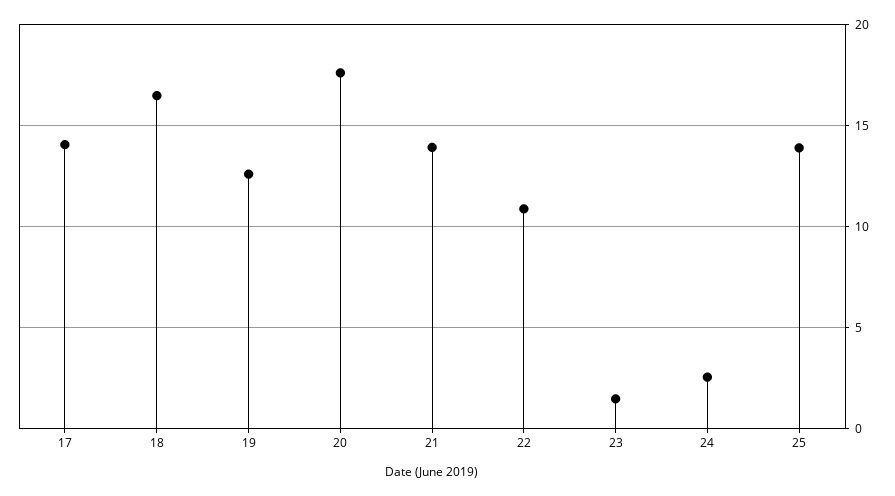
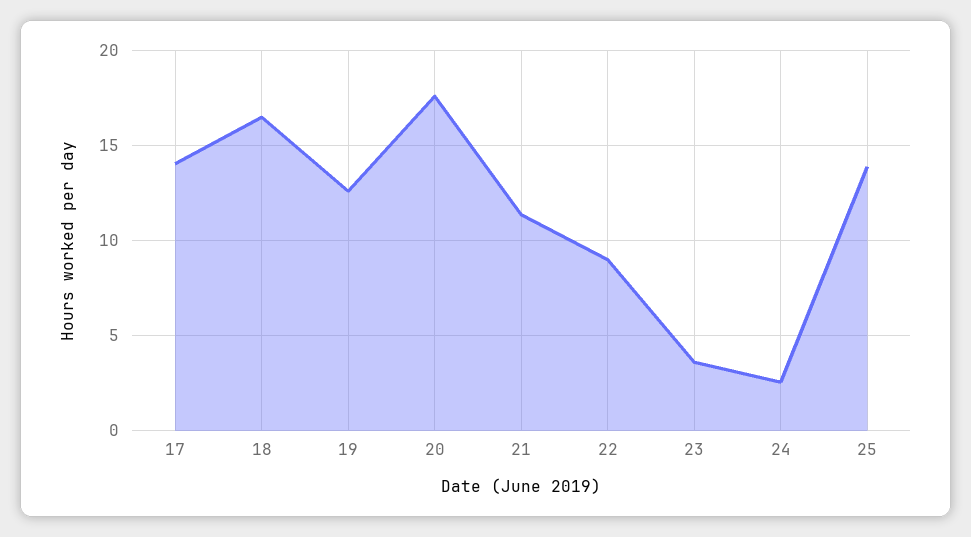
21: 14 -> 11.5
22: 11 -> 9
23: 1.5 -> 3.5

